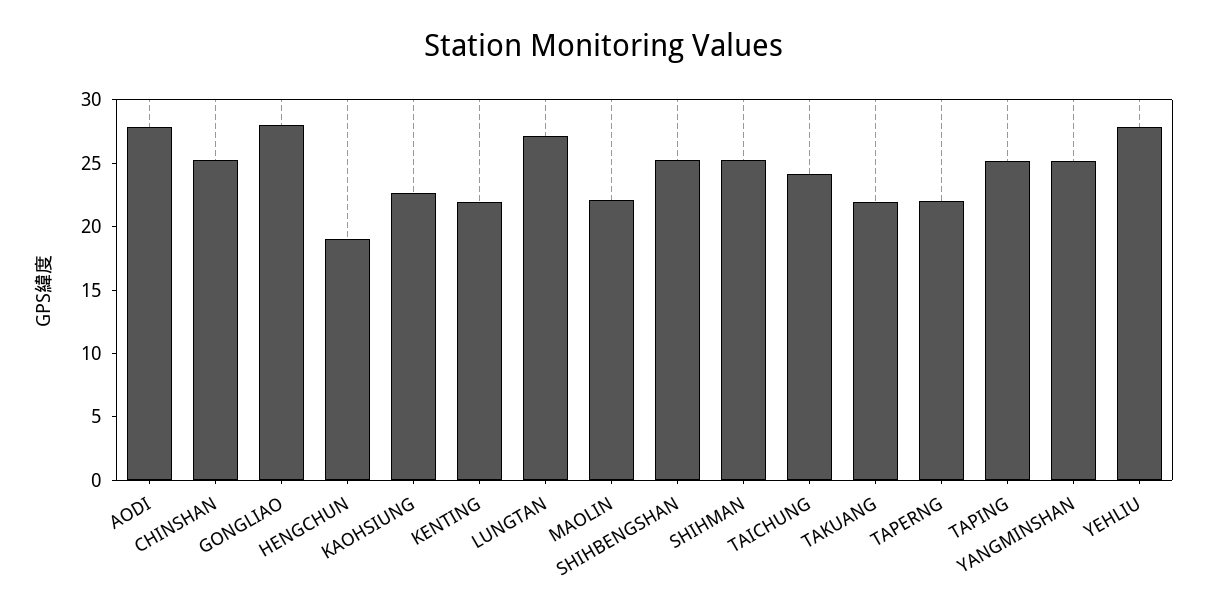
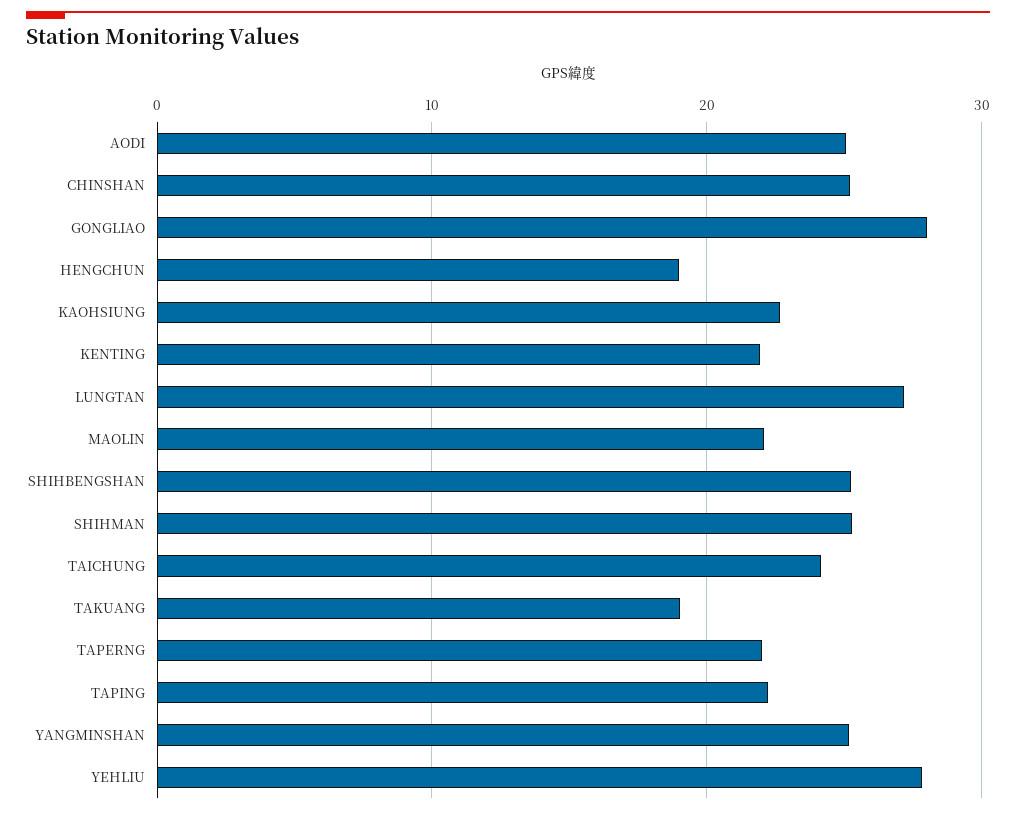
AODI: 28 -> 25
TAKUANG: 22 -> 19
TAPING: 25 -> 22

